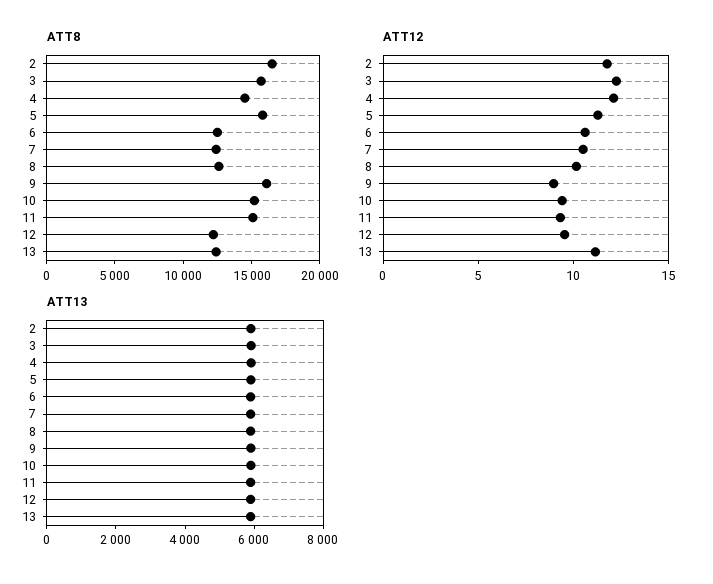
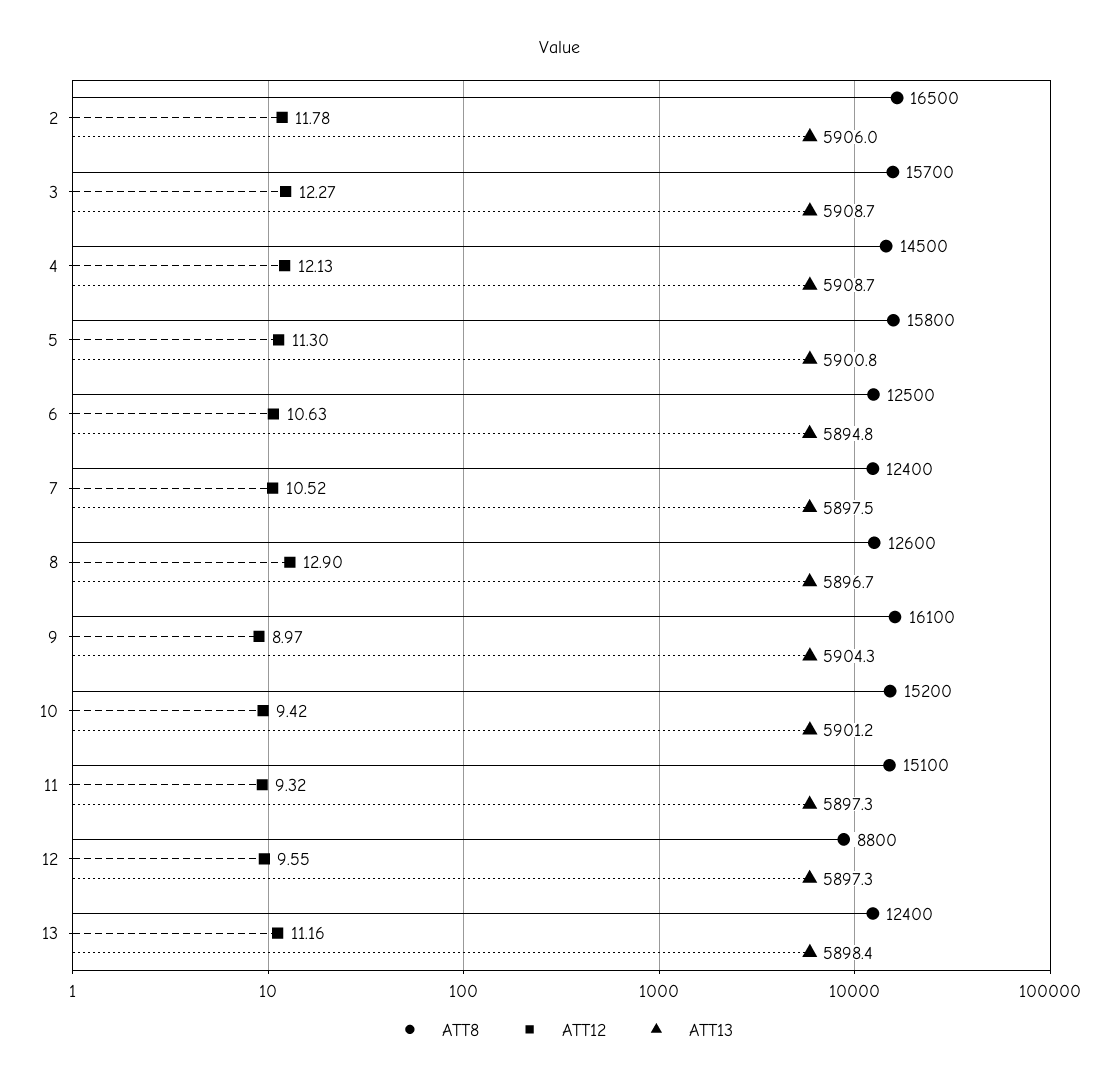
ATT8, 12: 12000 -> 8800
ATT12, 8: 10 -> 12.9

